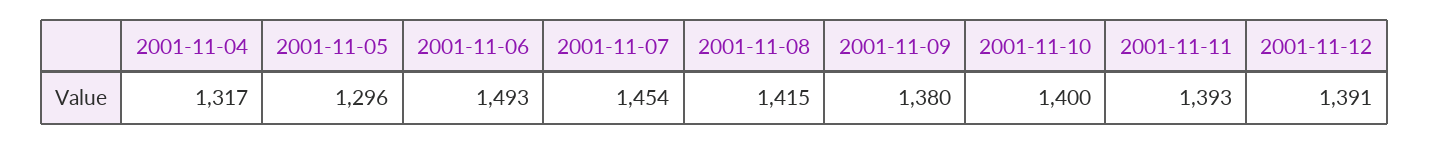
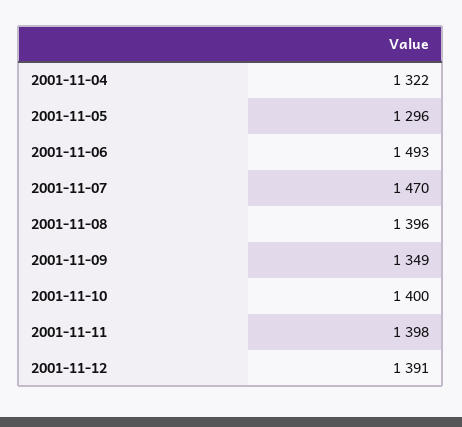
2001-11-04: 1317 -> 1322
2001-11-07: 1454 -> 1470
2001-11-08: 1415 -> 1396
2001-11-09: 1380 -> 1349
2001-11-11: 1393 -> 1398

